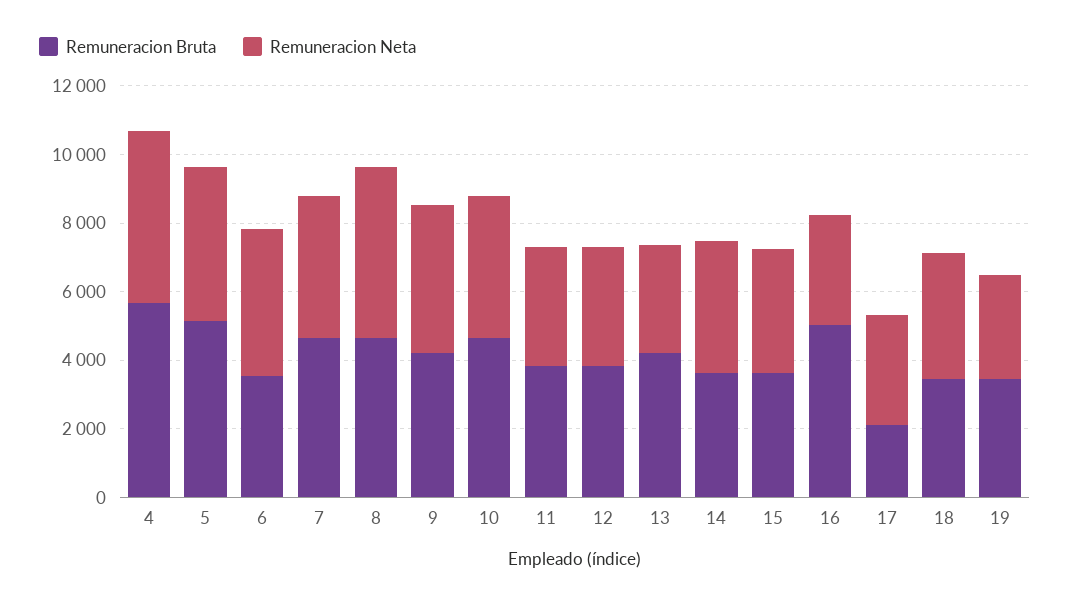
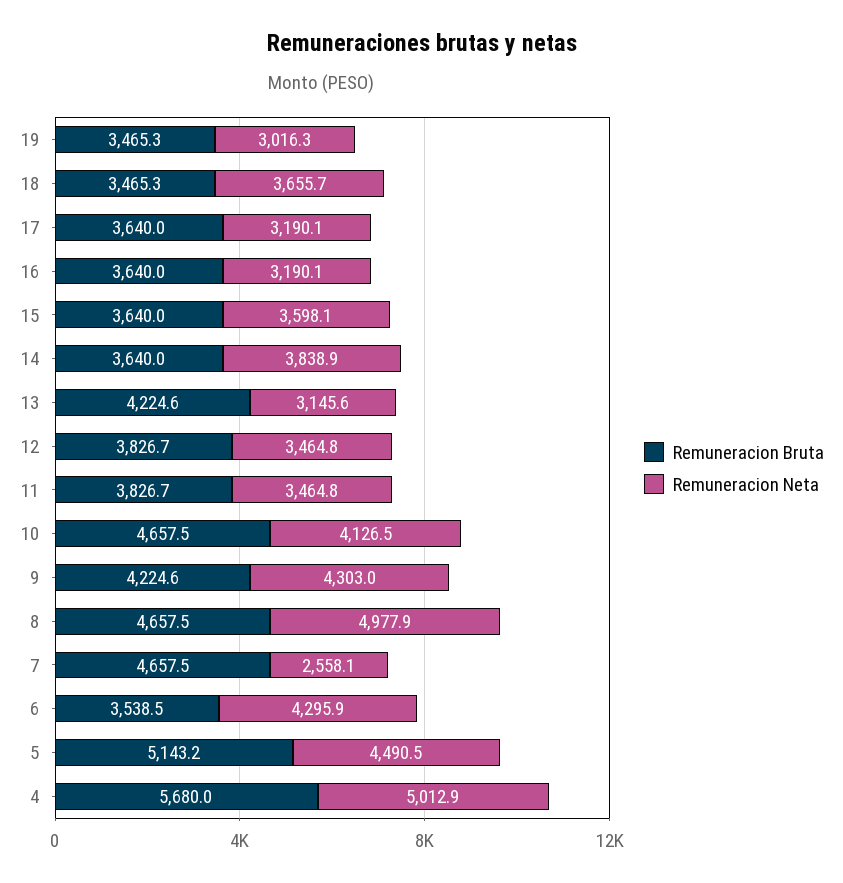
Remuneracion Neta, 7: 4000 -> 2558.1
Remuneracion Bruta, 16: 5000 -> 3640
Remuneracion Bruta, 17: 2000 -> 3640

